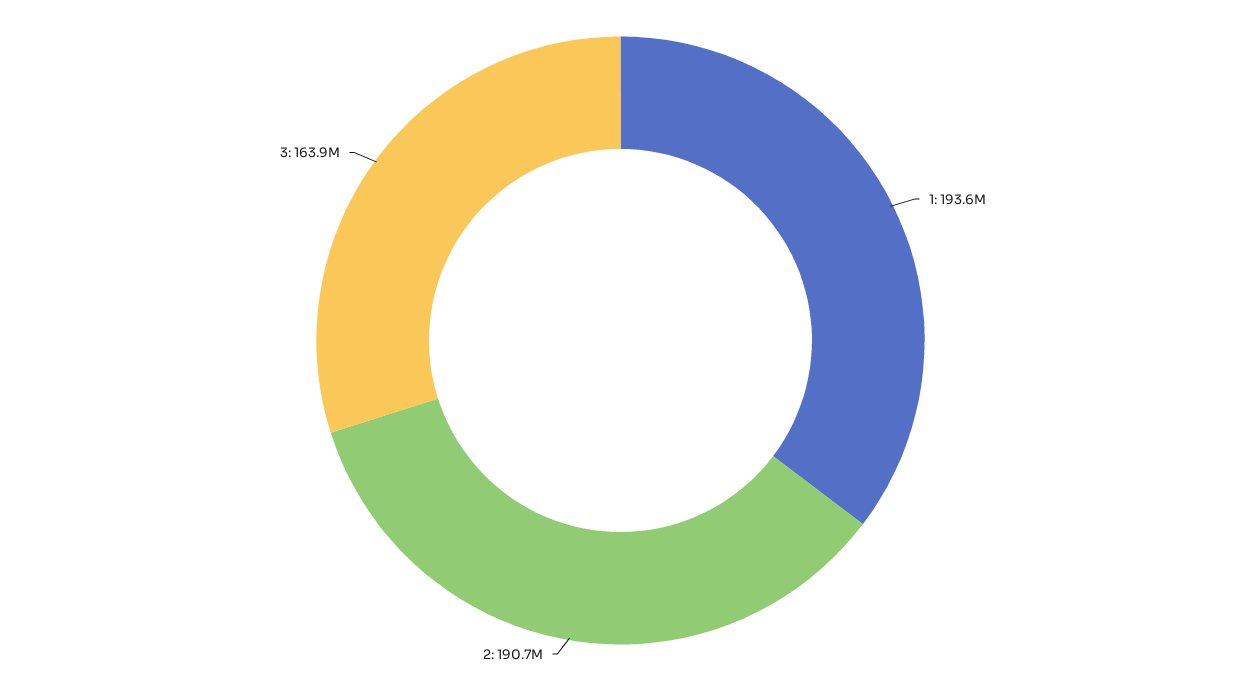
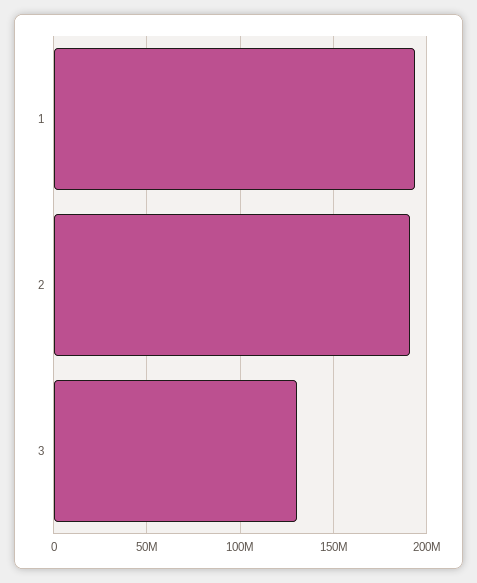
3: 163900000 -> 130000000

